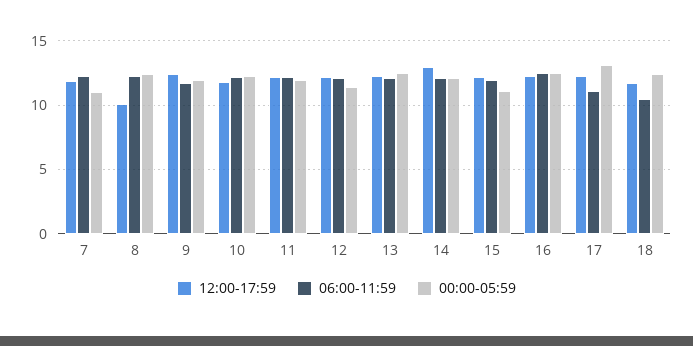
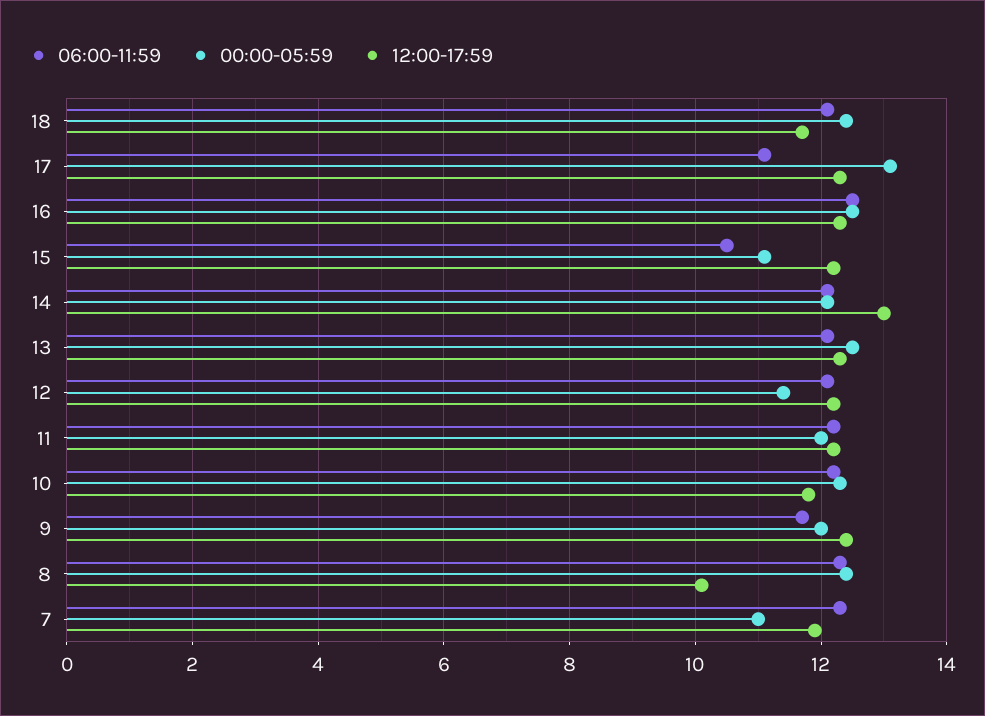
06:00-11:59, 15: 12 -> 10.5
06:00-11:59, 18: 10.5 -> 12

